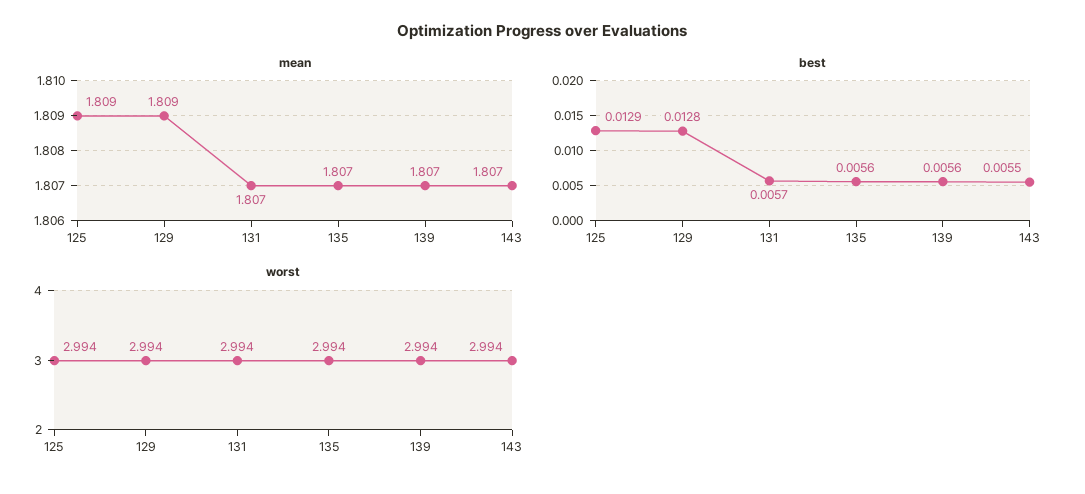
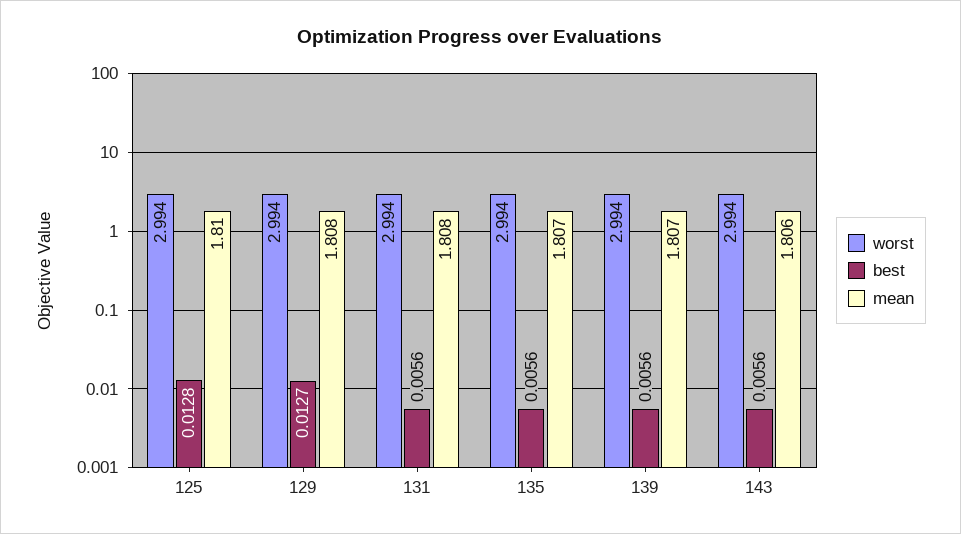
mean, 125: 1.809 -> 1.81
mean, 129: 1.809 -> 1.808
mean, 131: 1.807 -> 1.808
mean, 143: 1.807 -> 1.806
best, 125: 0.0129 -> 0.0128
best, 129: 0.0128 -> 0.0127
best, 131: 0.0057 -> 0.0056
best, 143: 0.0055 -> 0.0056

